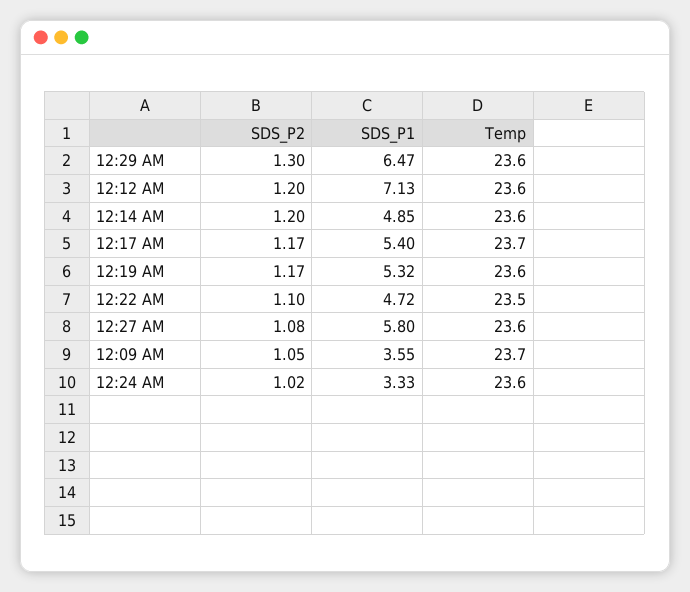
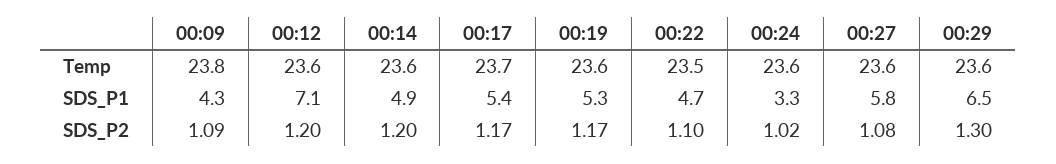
SDS_P2, 12:09 AM: 1.05 -> 1.09
SDS_P1, 12:09 AM: 3.55 -> 4.3
Temp, 12:09 AM: 23.7 -> 23.8

